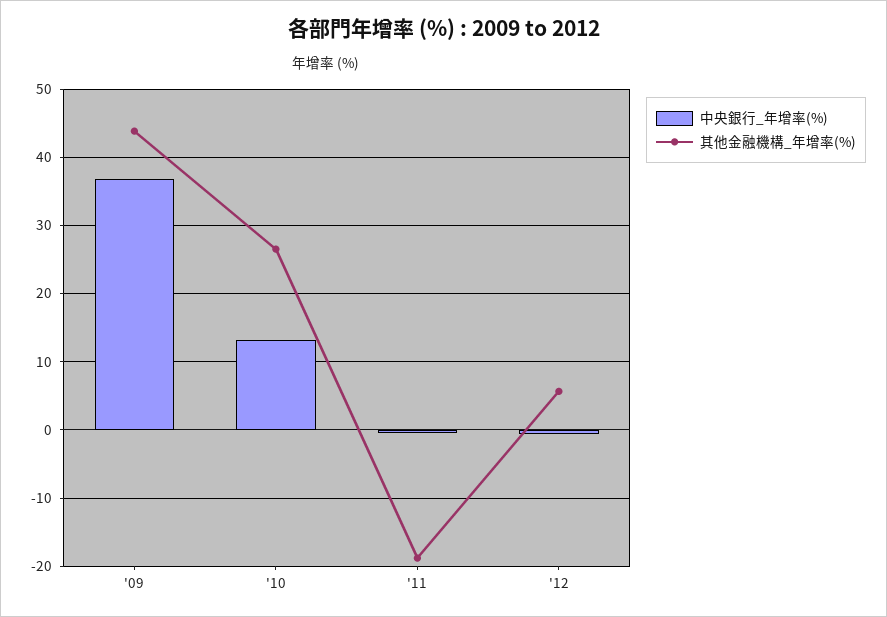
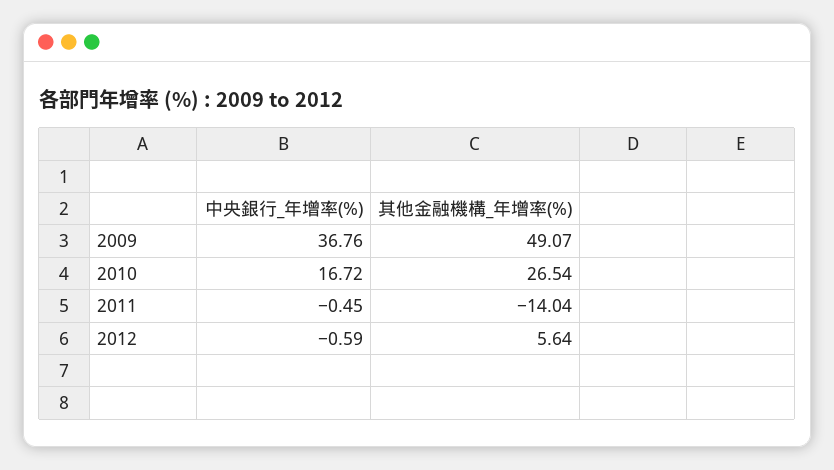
其他金融機構_年增率(%), '09: 44 -> 49.07
中央銀行_年增率(%), '10: 13 -> 16.72
其他金融機構_年增率(%), '11: -19 -> -14.04

